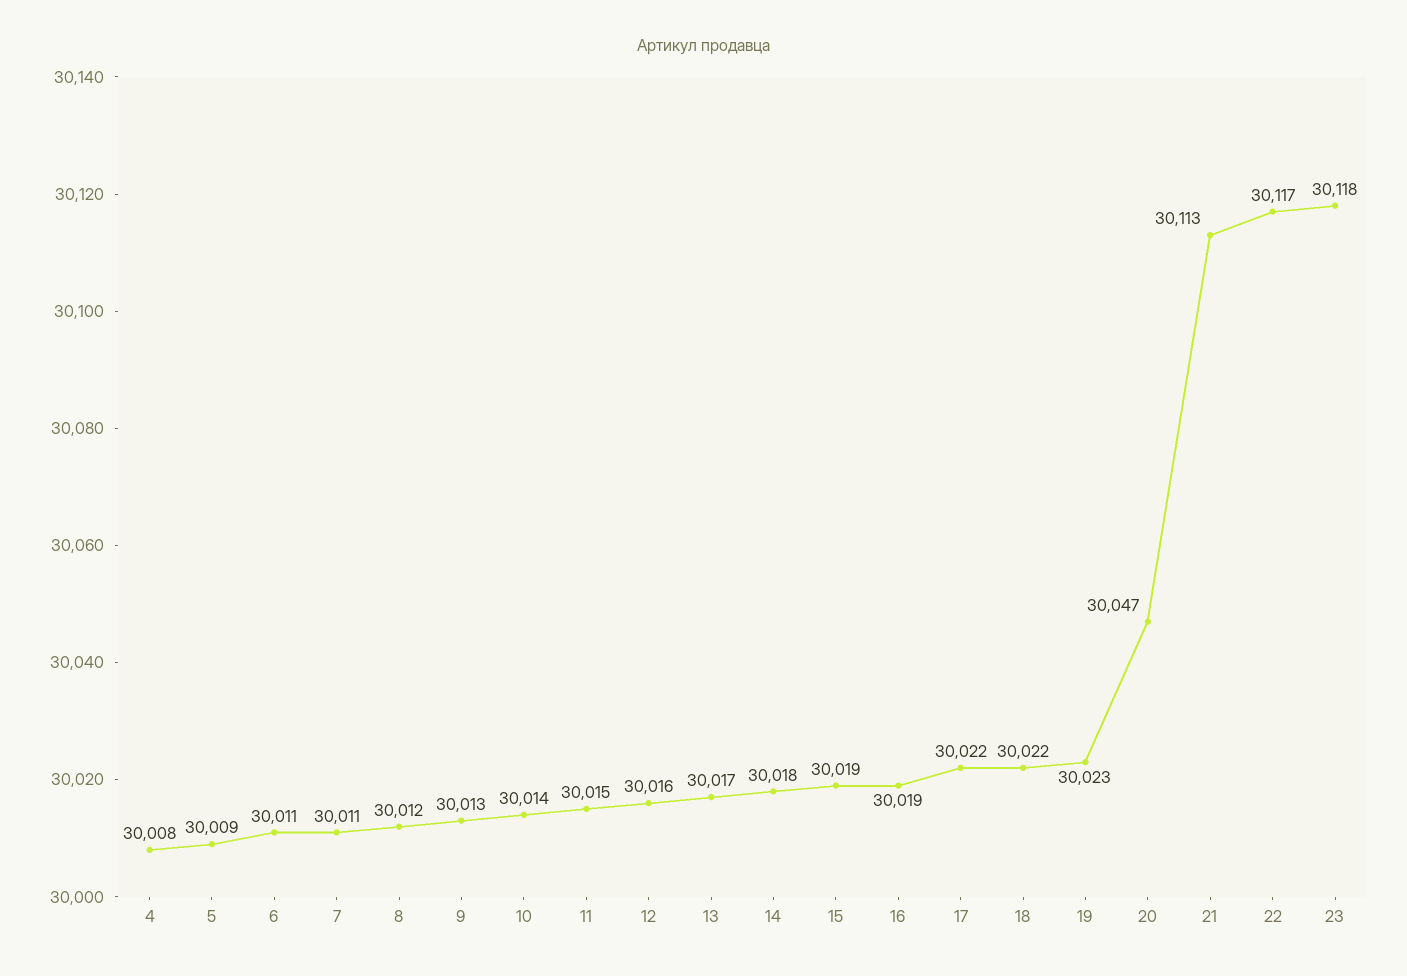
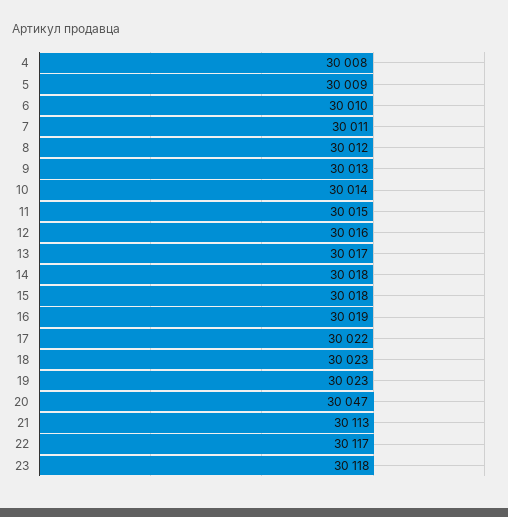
6: 30011 -> 30010
15: 30019 -> 30018
18: 30022 -> 30023

